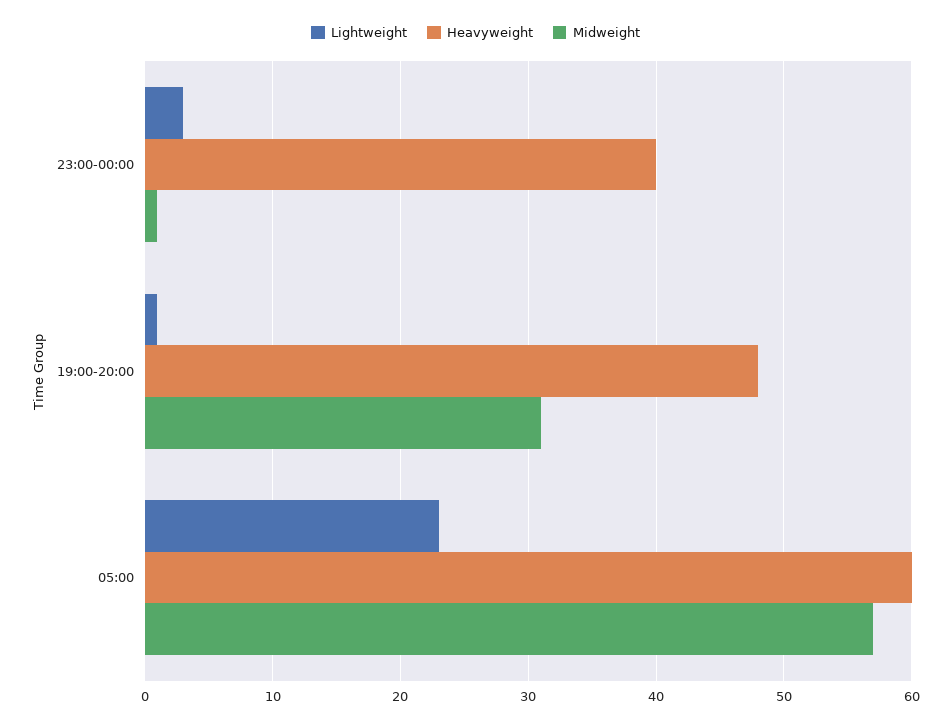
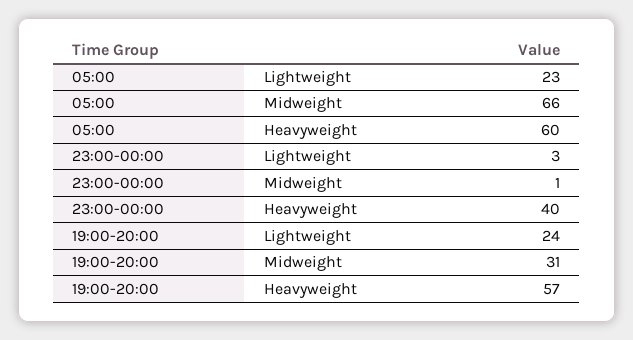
Lightweight, 19:00-20:00: 1 -> 24
Heavyweight, 19:00-20:00: 48 -> 57
Midweight, 05:00: 57 -> 66

